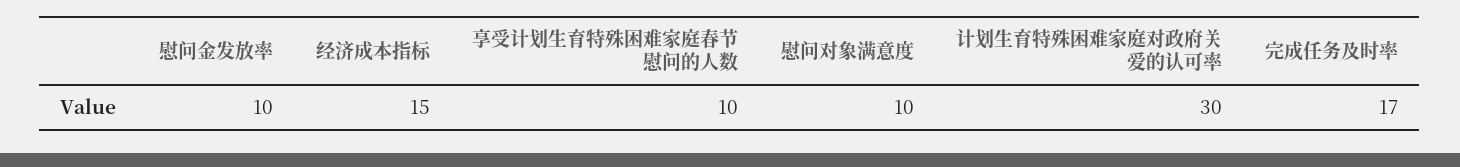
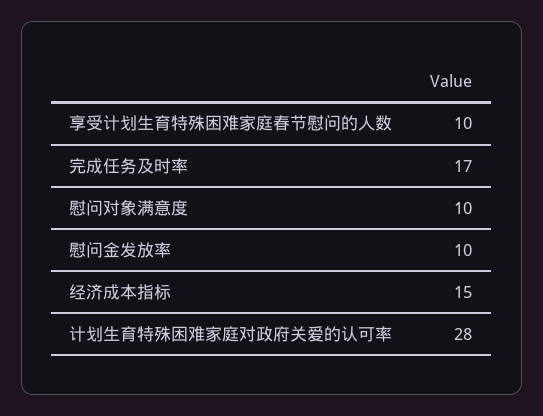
计划生育特殊困难家庭对政府关爱的认可率: 30 -> 28

